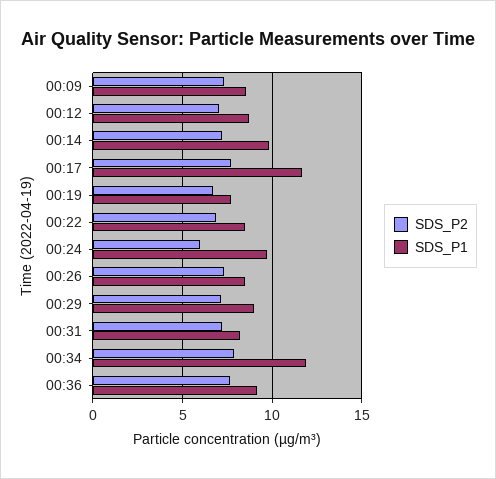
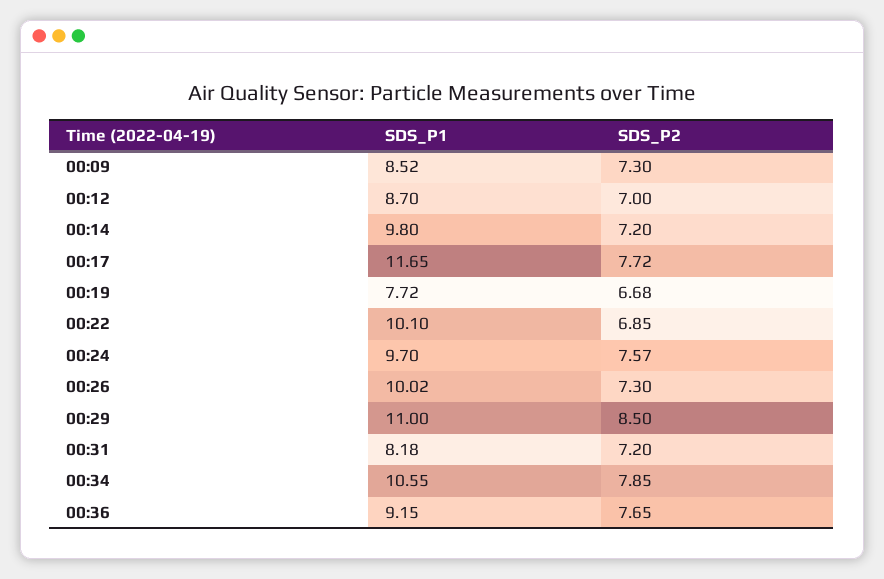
SDS_P1, 00:22: 8.5 -> 10.1
SDS_P2, 00:24: 6 -> 7.57
SDS_P1, 00:26: 8.5 -> 10.02
SDS_P2, 00:29: 7 -> 8.5
SDS_P1, 00:29: 9 -> 11
SDS_P1, 00:34: 12 -> 10.55

